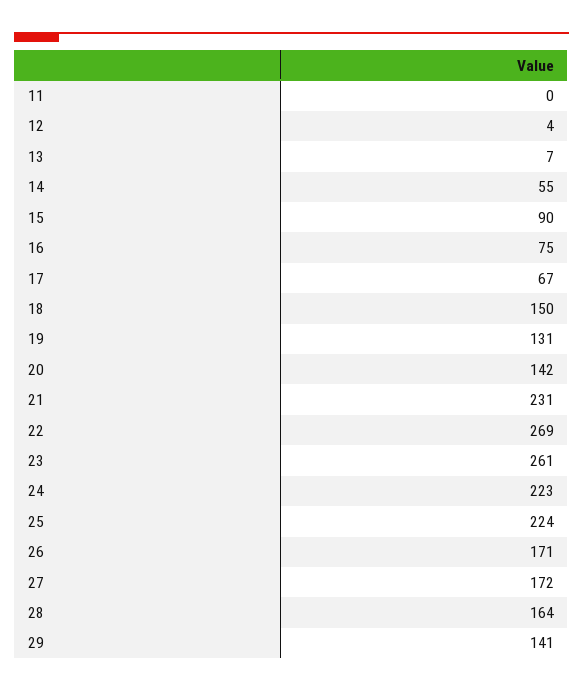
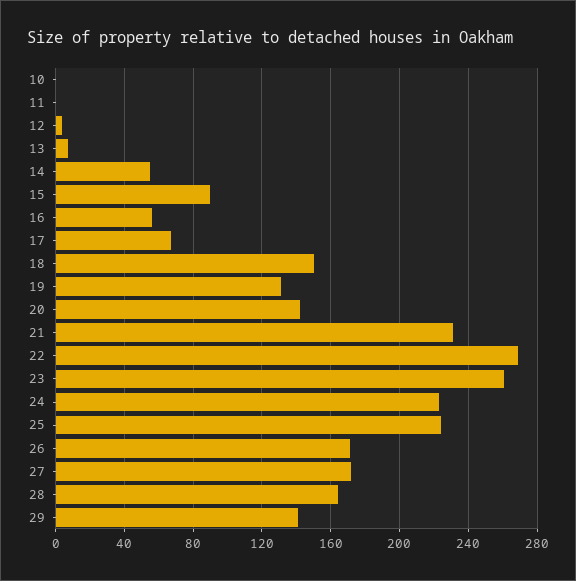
16: 75 -> 55
10: none -> 0

